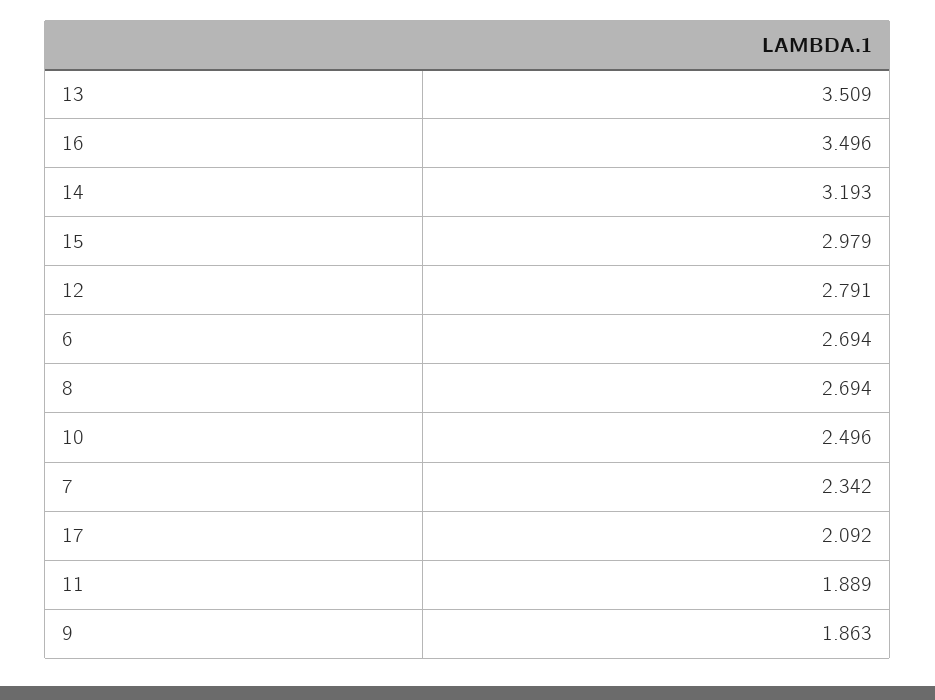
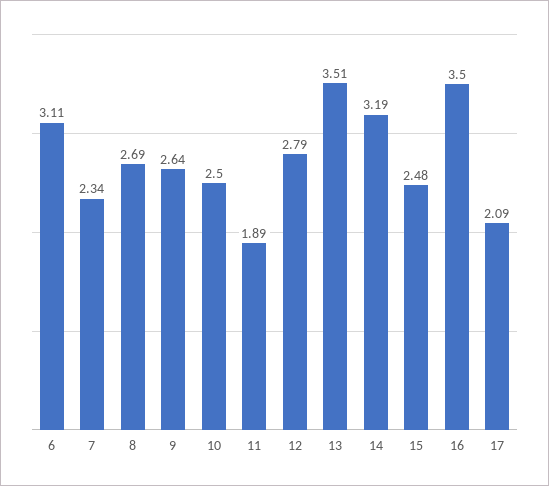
15: 2.979 -> 2.48
6: 2.694 -> 3.11
9: 1.863 -> 2.64

